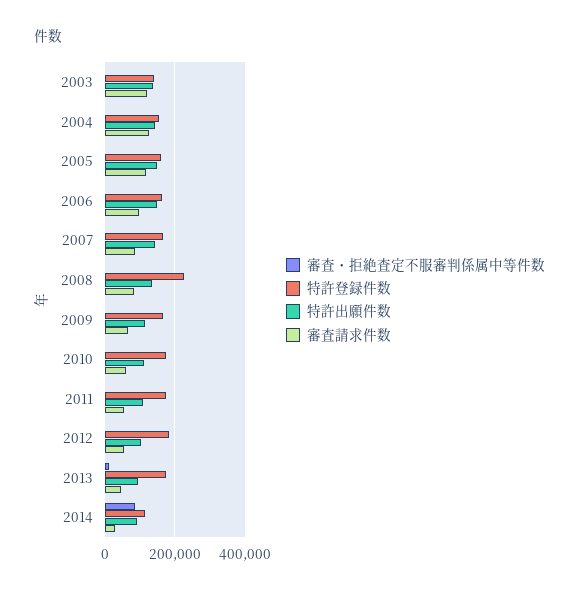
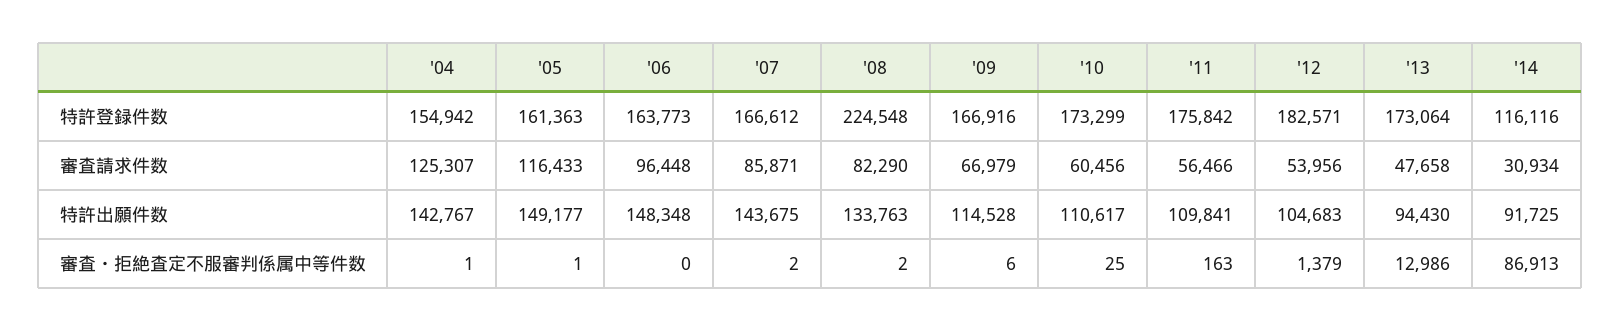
審査・拒絶査定不服審判係属中等件数, 2003: 0 -> none
特許登録件数, 2003: 140000 -> none
特許出願件数, 2003: 140000 -> none
審査請求件数, 2003: 120000 -> none

